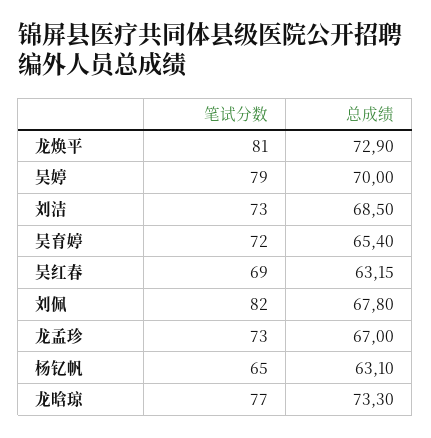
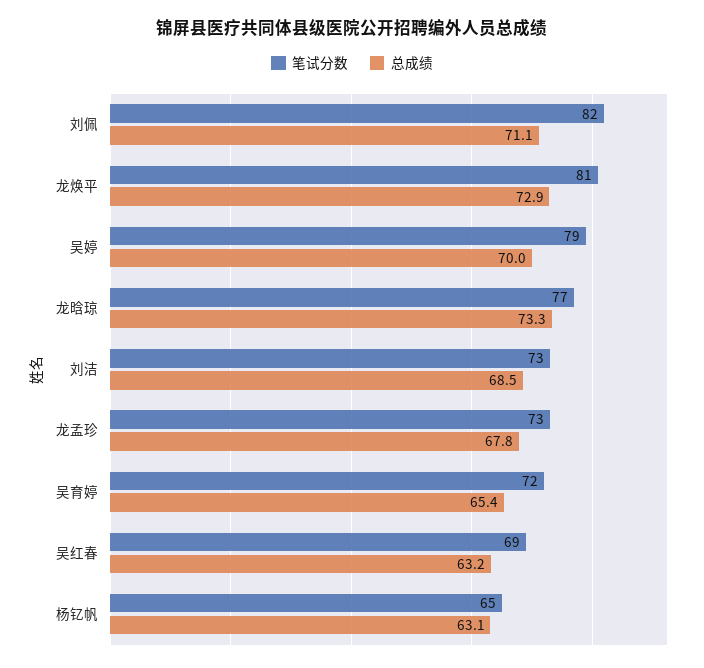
总成绩, 刘佩: 67.8 -> 71.1
总成绩, 龙孟珍: 67 -> 67.8

